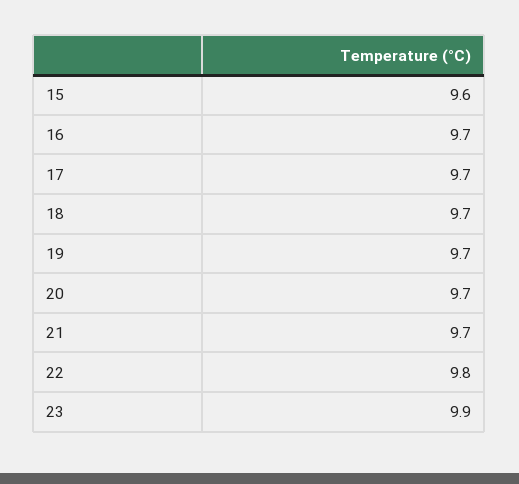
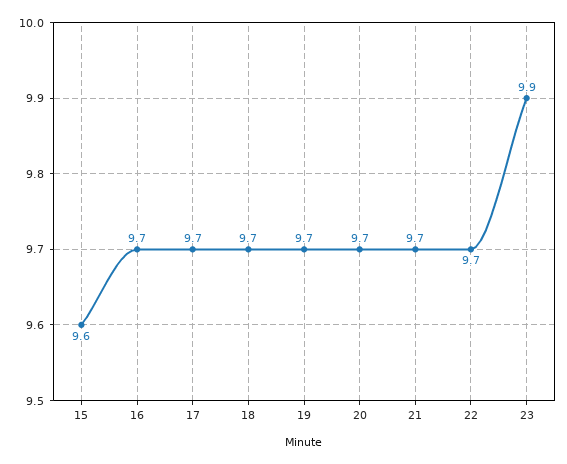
22: 9.8 -> 9.7

